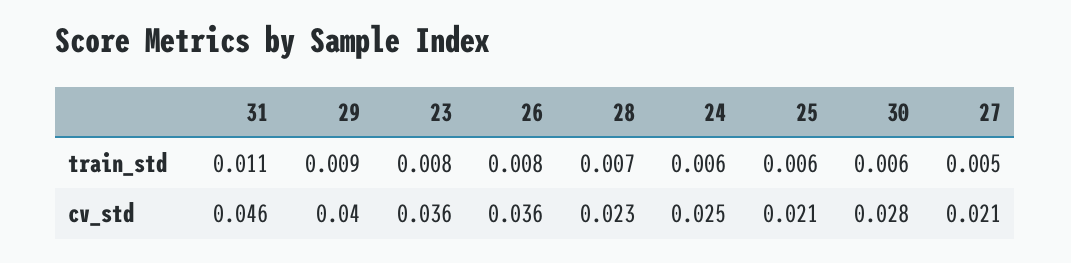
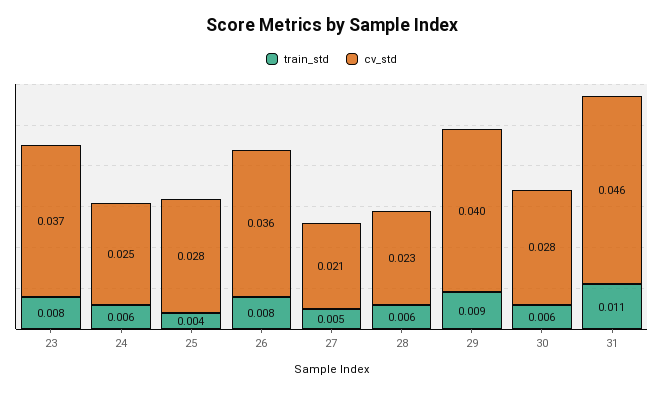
train_std, 28: 0.007 -> 0.006
train_std, 25: 0.006 -> 0.004
cv_std, 23: 0.036 -> 0.037
cv_std, 25: 0.021 -> 0.028

